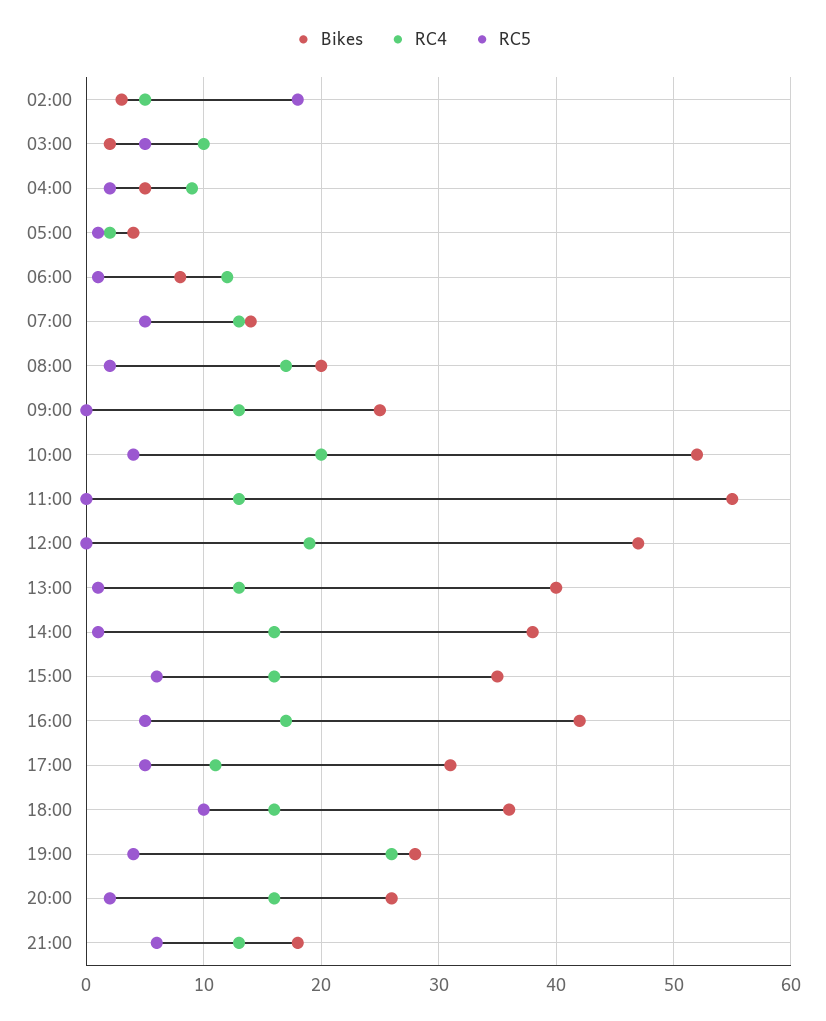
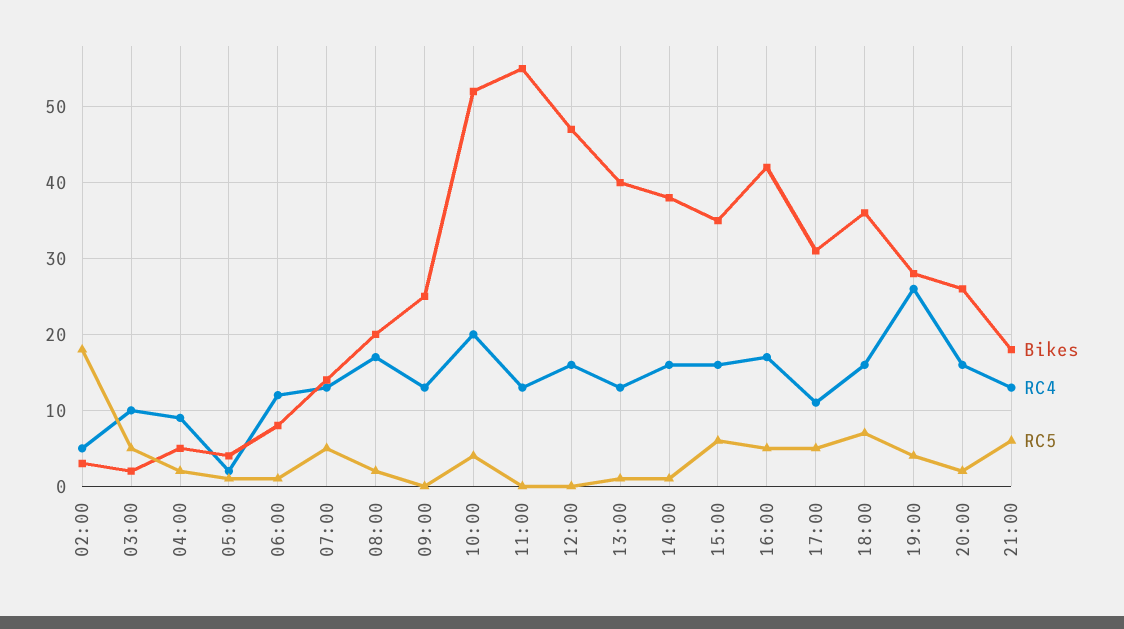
RC4, 12:00: 19 -> 16
RC5, 18:00: 10 -> 7

